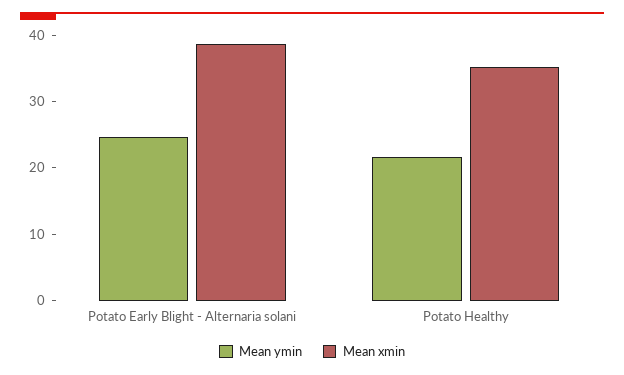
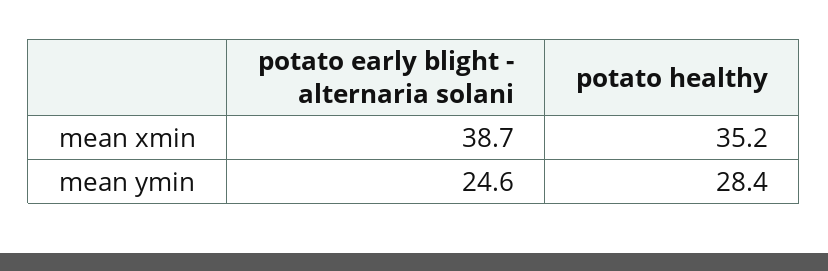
Mean ymin, Potato Healthy: 22 -> 28.4

